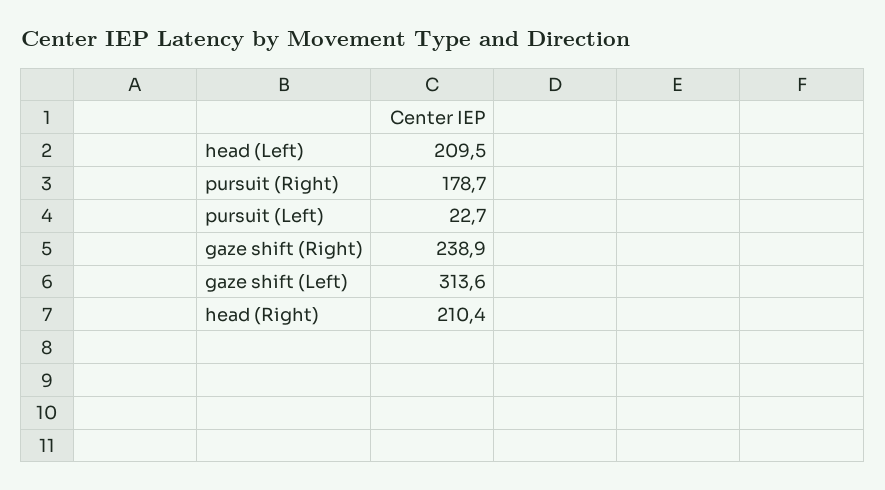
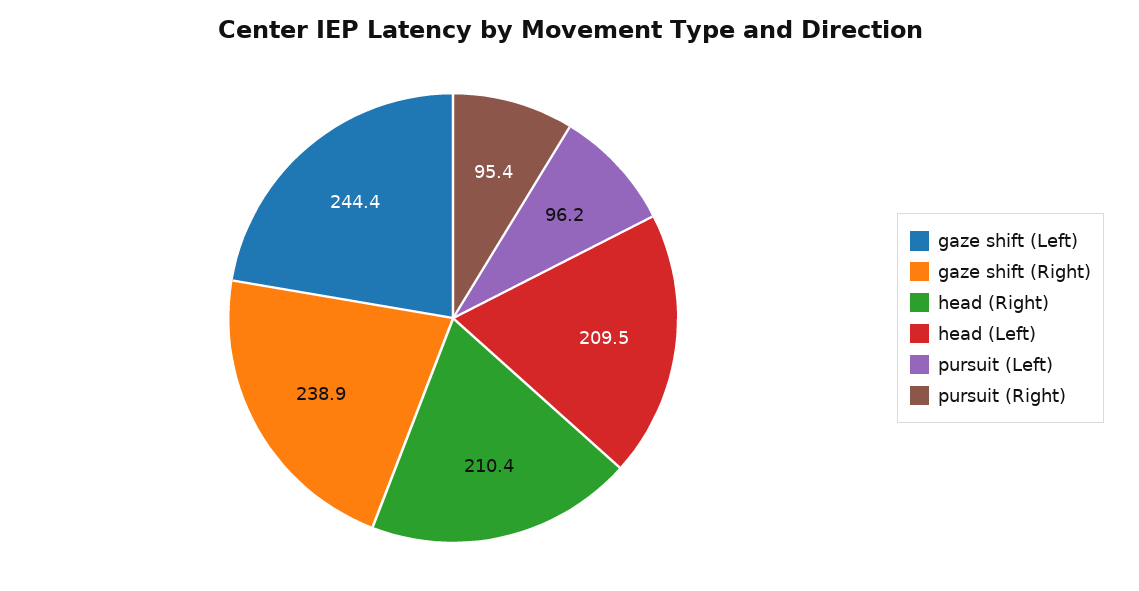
pursuit (Right): 178.7 -> 95.4
pursuit (Left): 22.7 -> 96.2
gaze shift (Left): 313.6 -> 244.4

